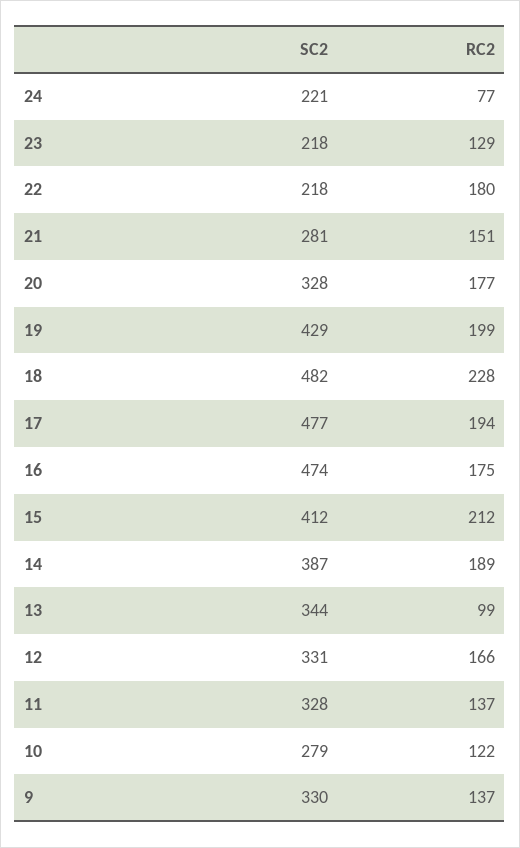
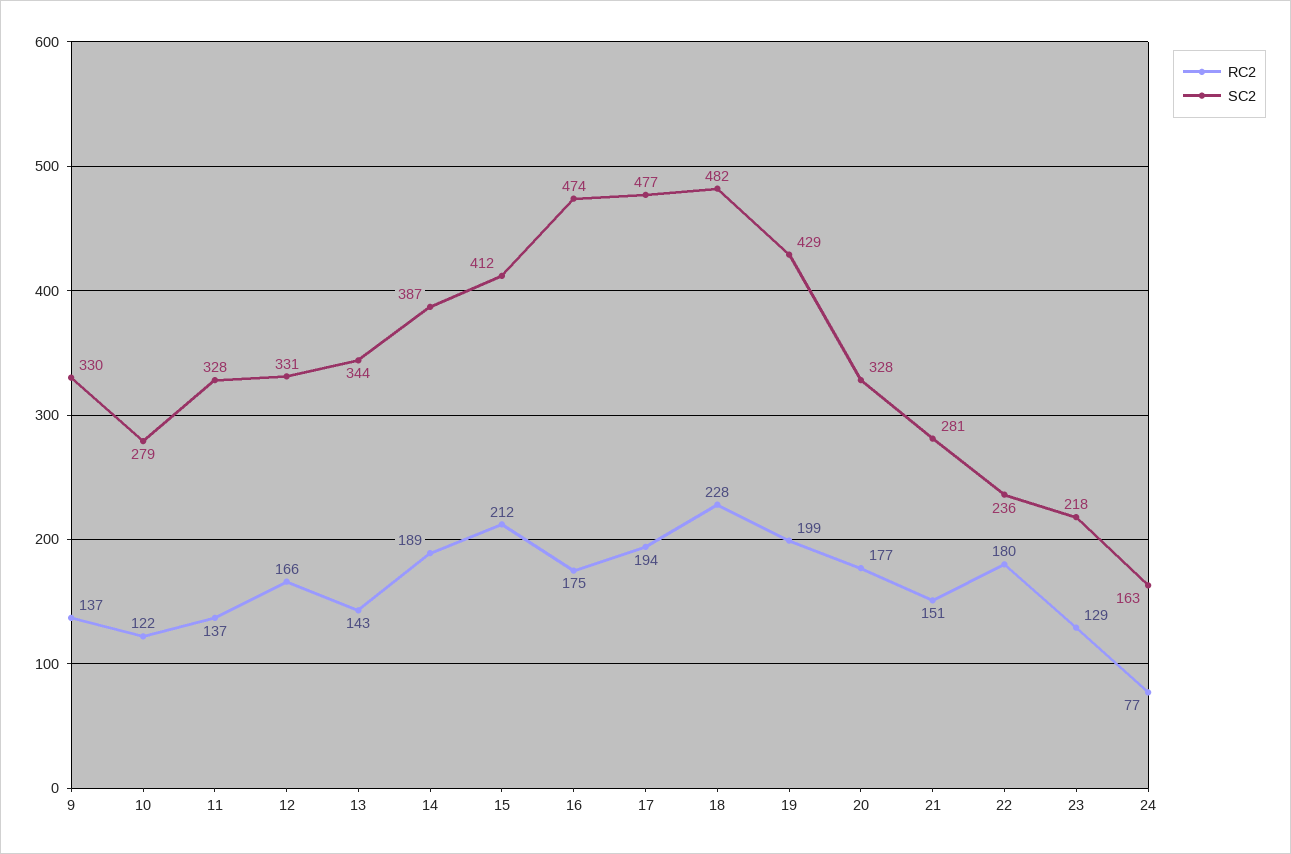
SC2, 24: 221 -> 163
SC2, 22: 218 -> 236
RC2, 13: 99 -> 143

